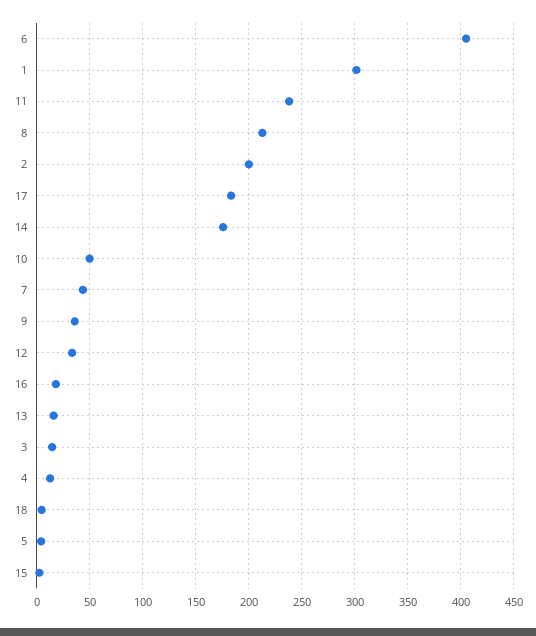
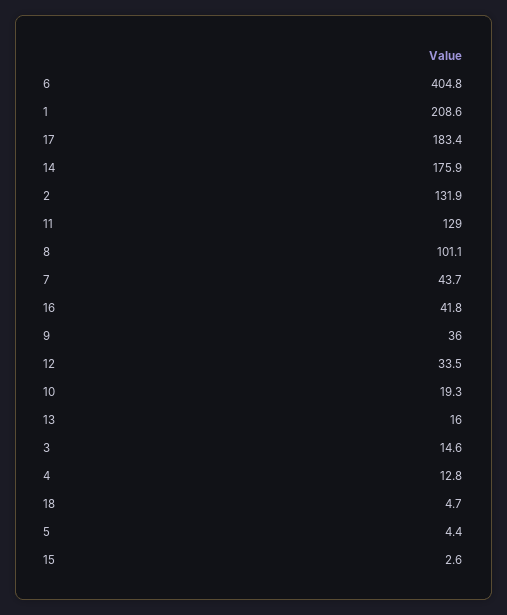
1: 300 -> 208.6
11: 240 -> 129
8: 210 -> 101.1
2: 200 -> 131.9
10: 50 -> 19.3
16: 20 -> 41.8

